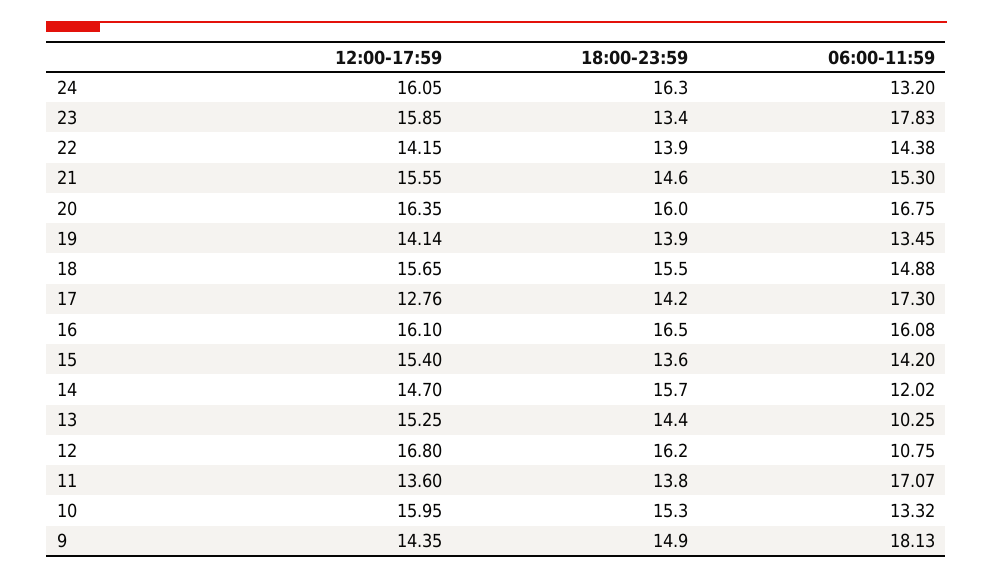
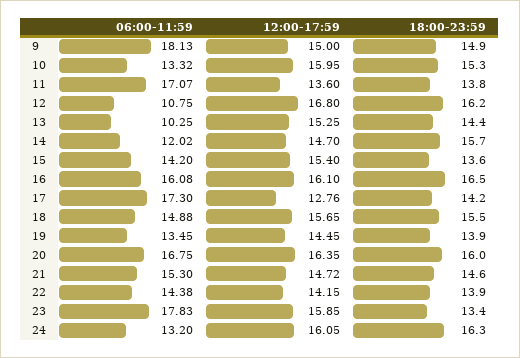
12:00-17:59, 21: 15.55 -> 14.72
12:00-17:59, 19: 14.14 -> 14.45
12:00-17:59, 9: 14.35 -> 15

